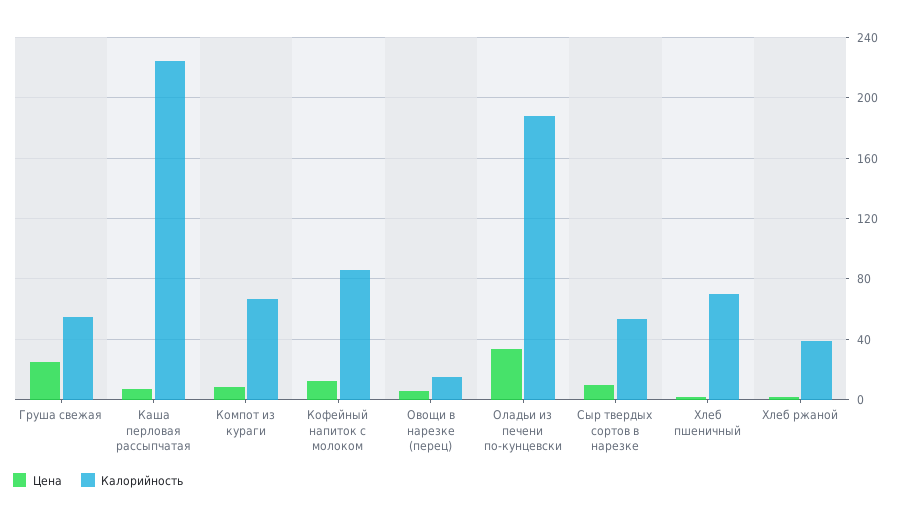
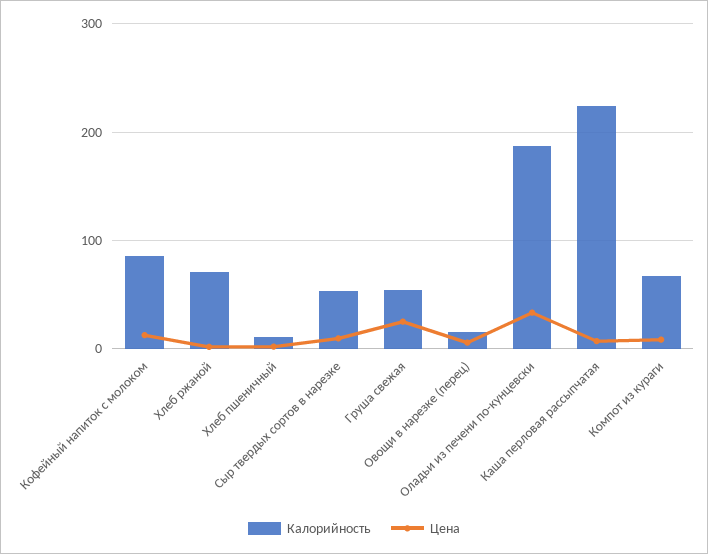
Калорийность, Хлеб пшеничный: 70 -> 10
Калорийность, Хлеб ржаной: 40 -> 70

